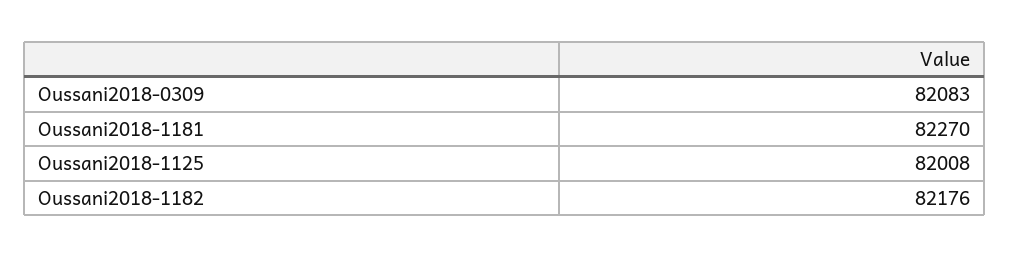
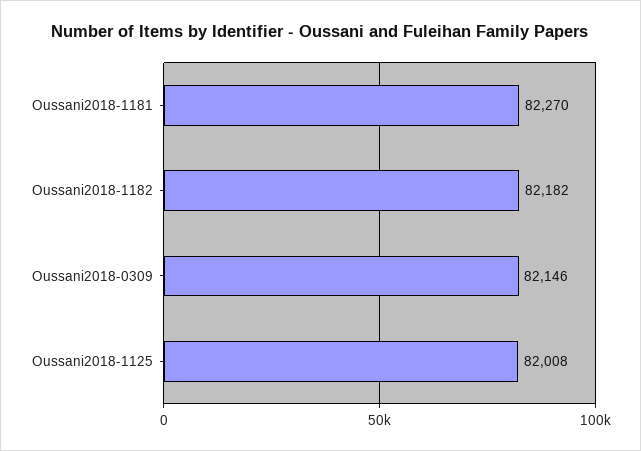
Oussani2018-0309: 82083 -> 82146
Oussani2018-1182: 82176 -> 82182

